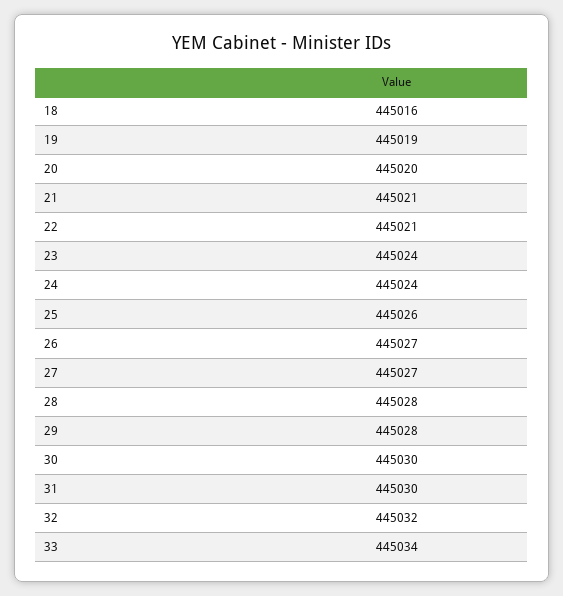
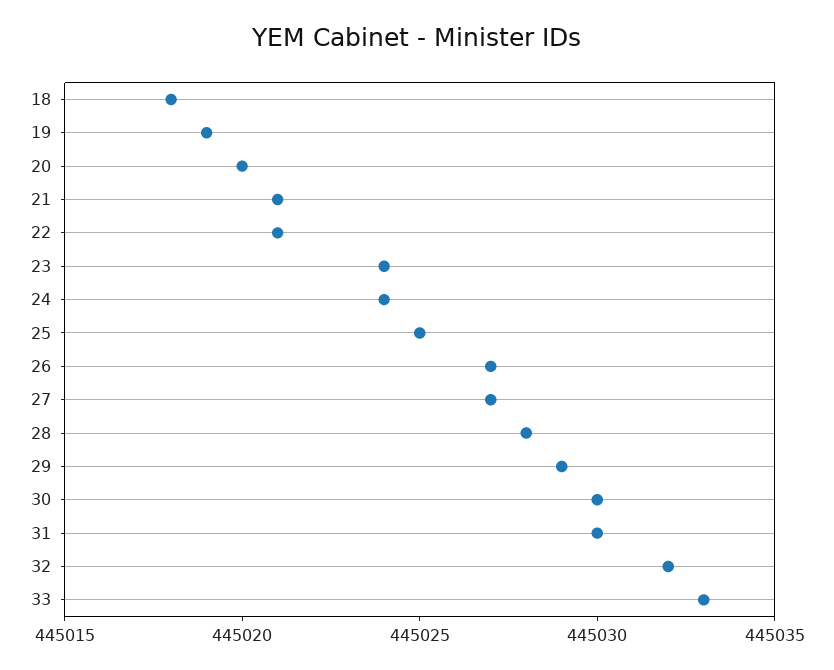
18: 445016 -> 445018
25: 445026 -> 445025
29: 445028 -> 445029
33: 445034 -> 445033

